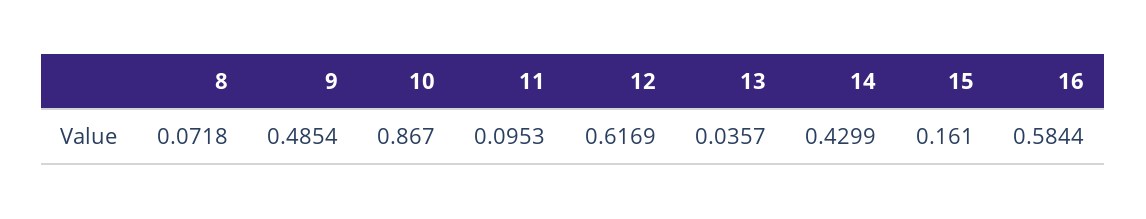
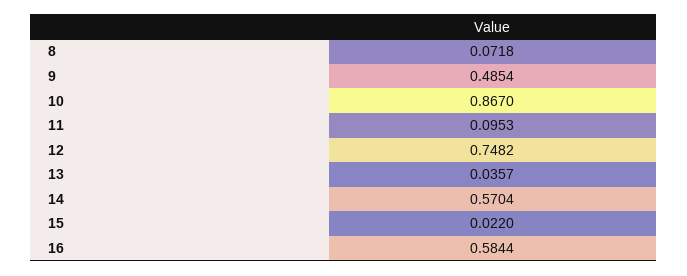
12: 0.6169 -> 0.7482
14: 0.4299 -> 0.5704
15: 0.161 -> 0.022

